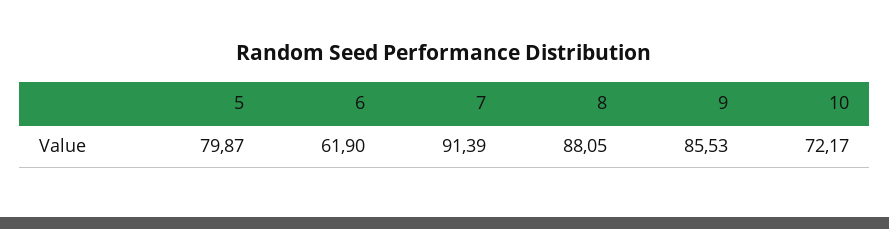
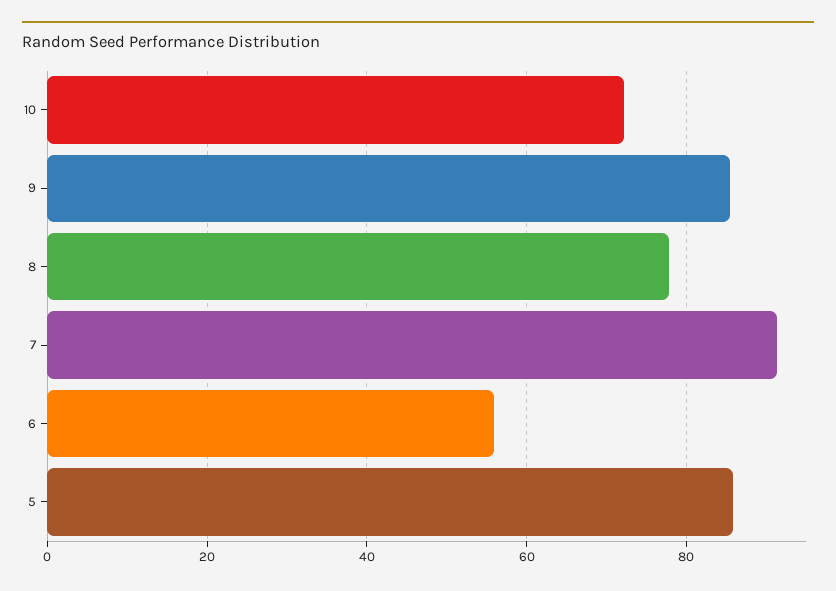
5: 79.87 -> 86
6: 61.9 -> 56
8: 88.05 -> 78

